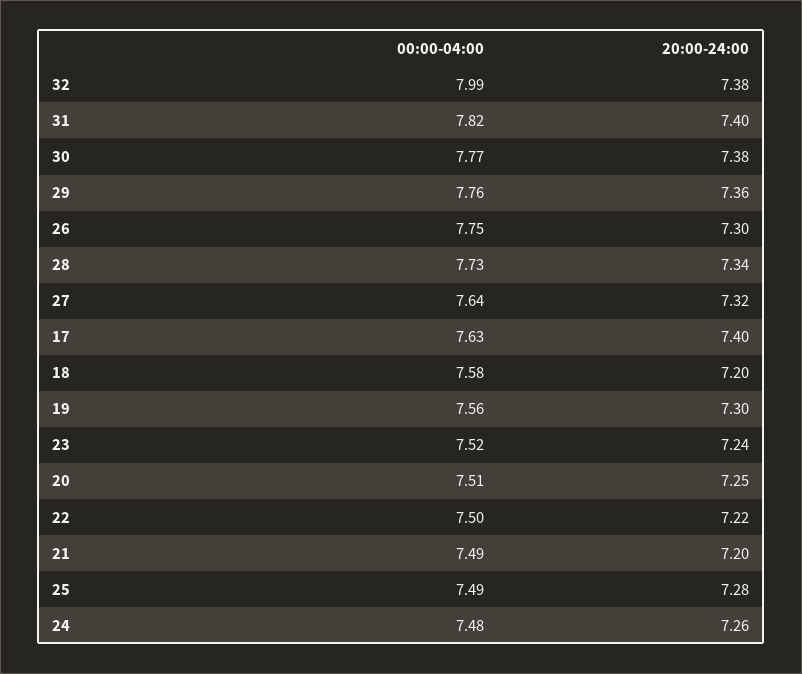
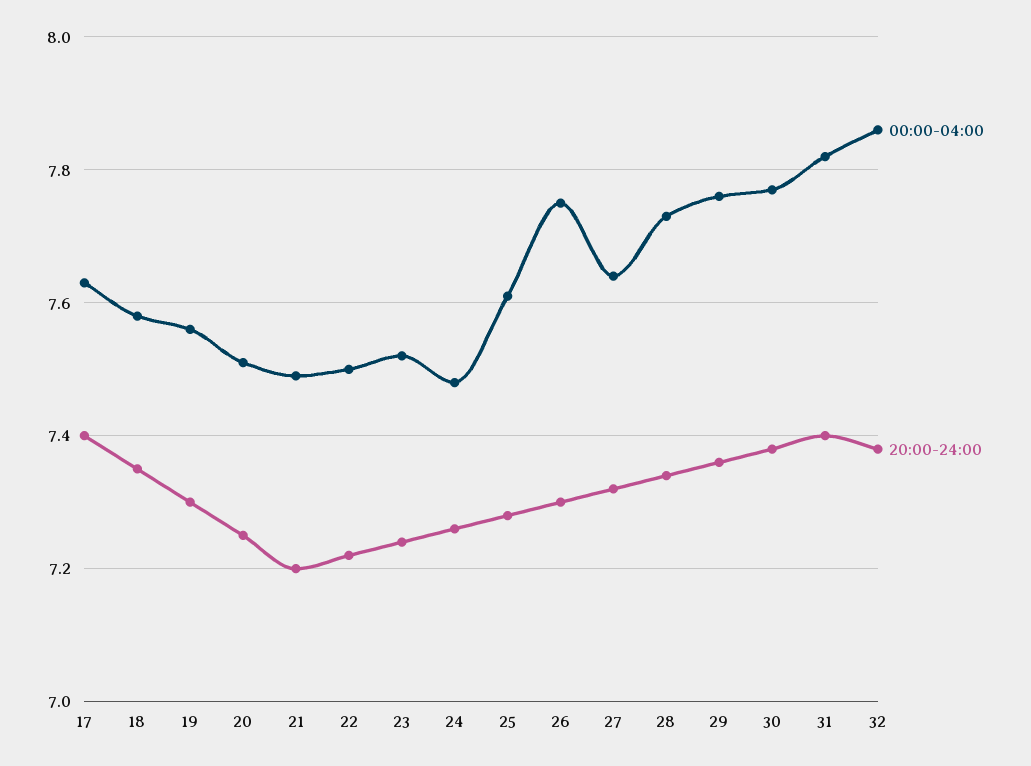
00:00-04:00, 32: 7.99 -> 7.85
20:00-24:00, 18: 7.2 -> 7.35
00:00-04:00, 25: 7.49 -> 7.6

